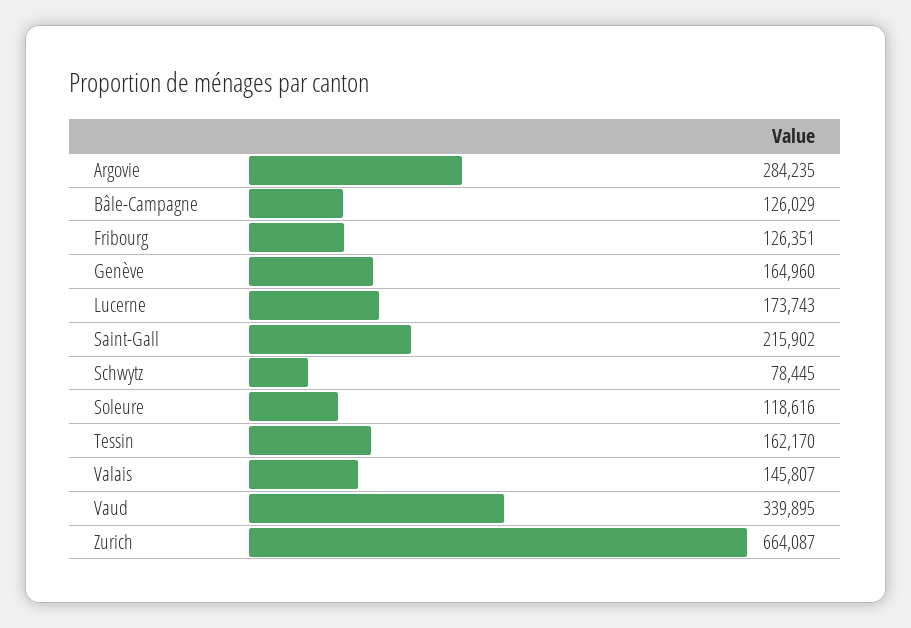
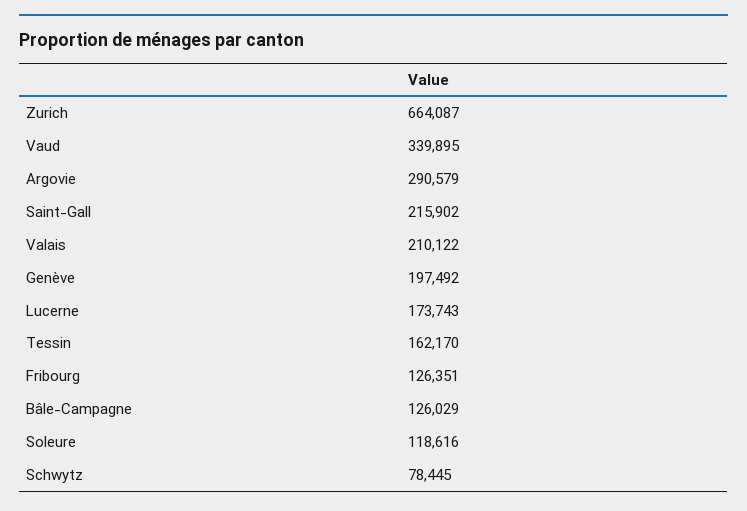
Argovie: 284235 -> 290579
Genève: 164960 -> 197492
Valais: 145807 -> 210122

